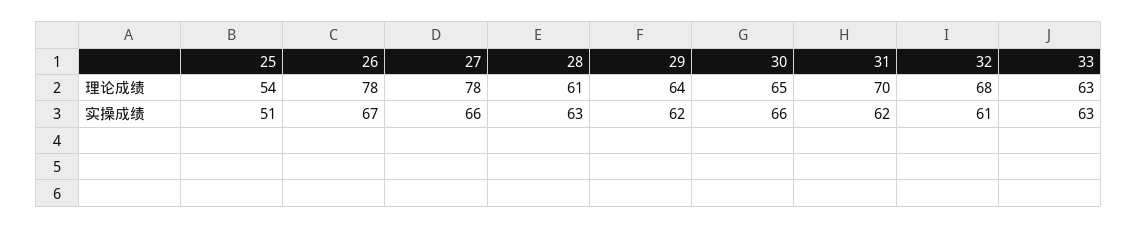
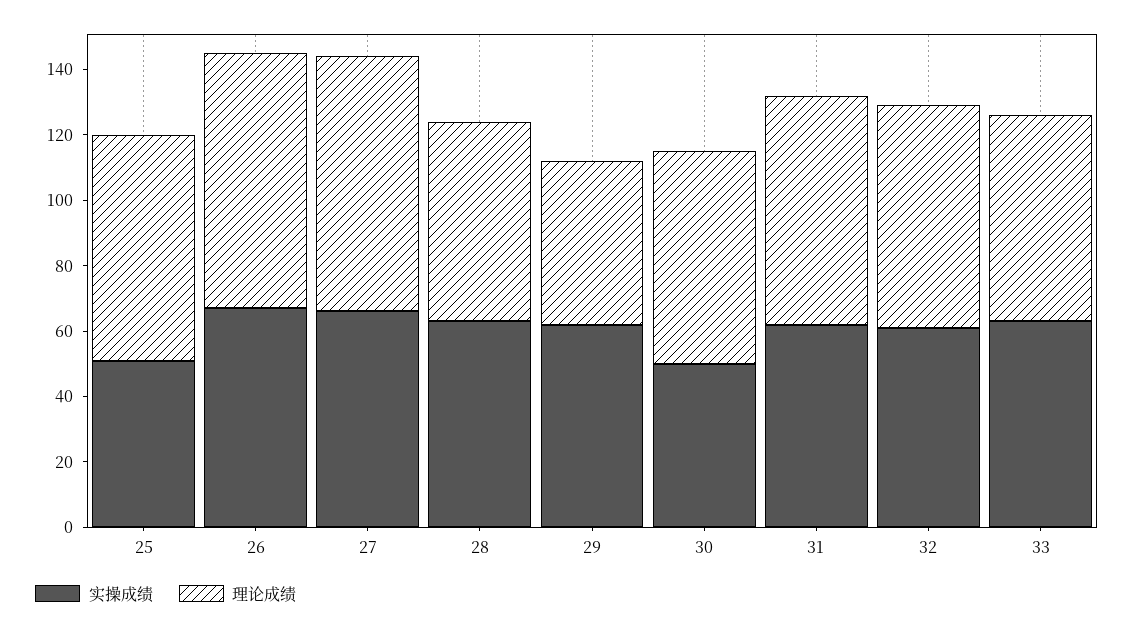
理论成绩, 25: 54 -> 70
理论成绩, 29: 64 -> 50
实操成绩, 30: 66 -> 50

